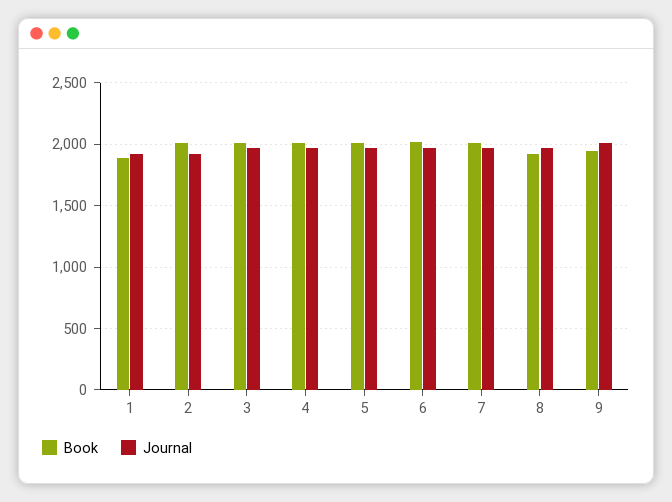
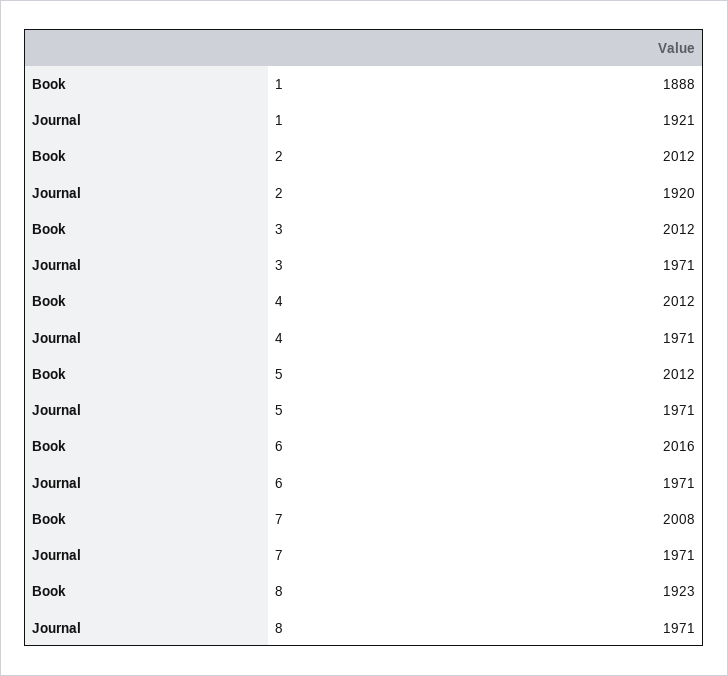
Book, 9: 1950 -> none
Journal, 9: 2000 -> none

